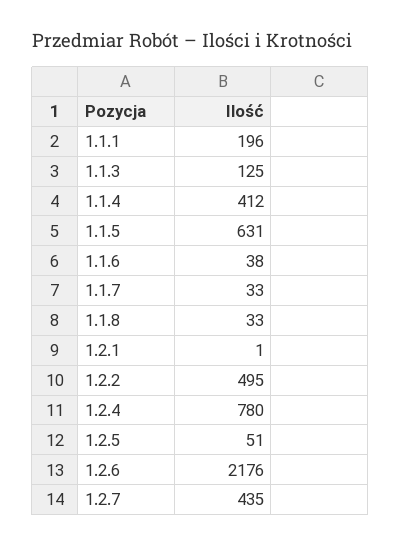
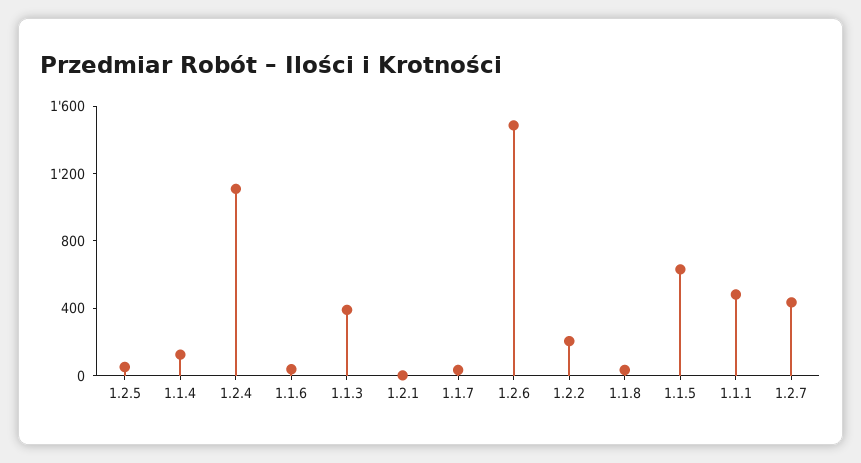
1.1.1: 196 -> 500
1.1.3: 125 -> 400
1.1.4: 412 -> 100
1.2.2: 495 -> 200
1.2.4: 780 -> 1100
1.2.6: 2176 -> 1500

